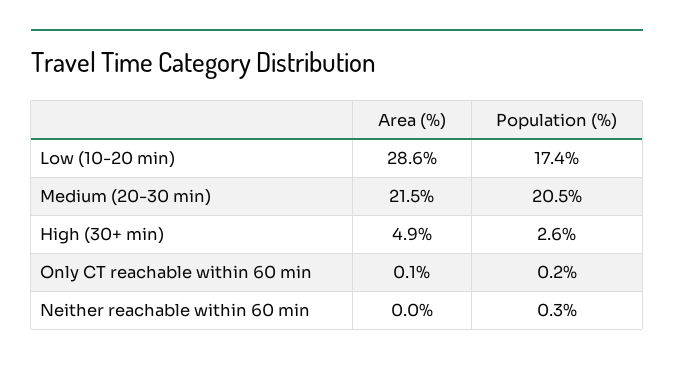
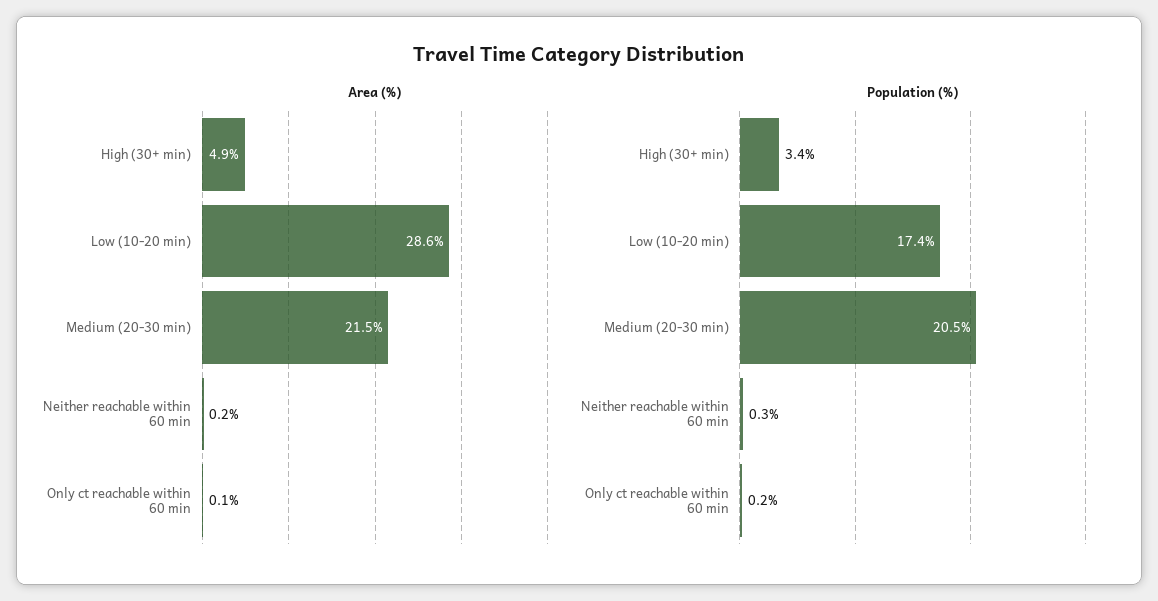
Population (%), High (30+ min): 2.6 -> 3.4
Area (%), Neither reachable within 60 min: 0 -> 0.2

